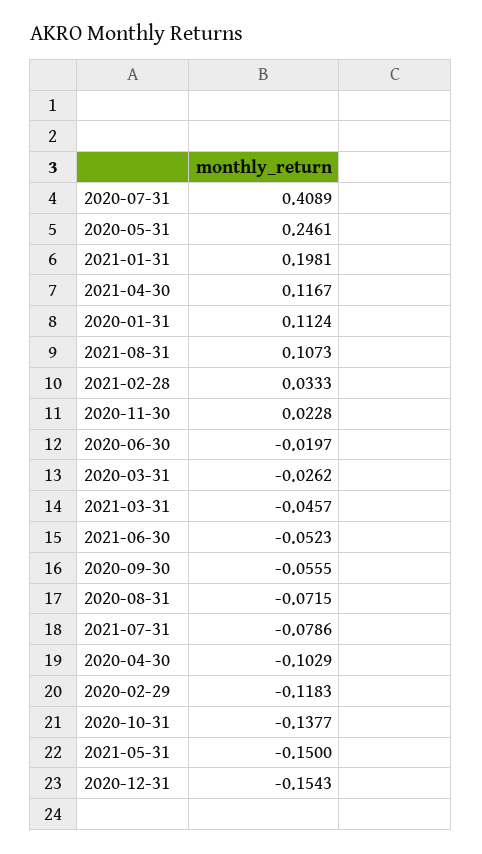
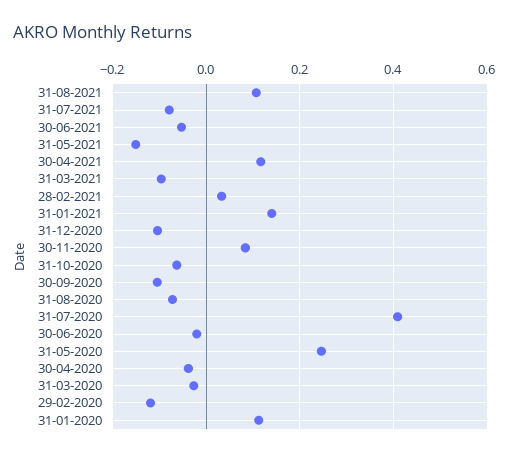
2021-01-31: 0.1981 -> 0.14
2020-11-30: 0.0228 -> 0.08
2021-03-31: -0.0457 -> -0.1
2020-09-30: -0.0555 -> -0.1
2020-04-30: -0.1029 -> -0.04
2020-10-31: -0.1377 -> -0.06
2020-12-31: -0.1543 -> -0.1

